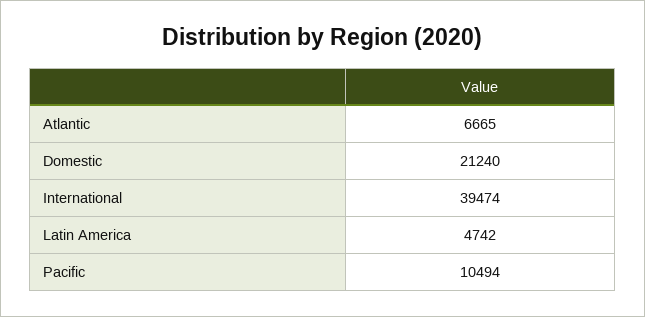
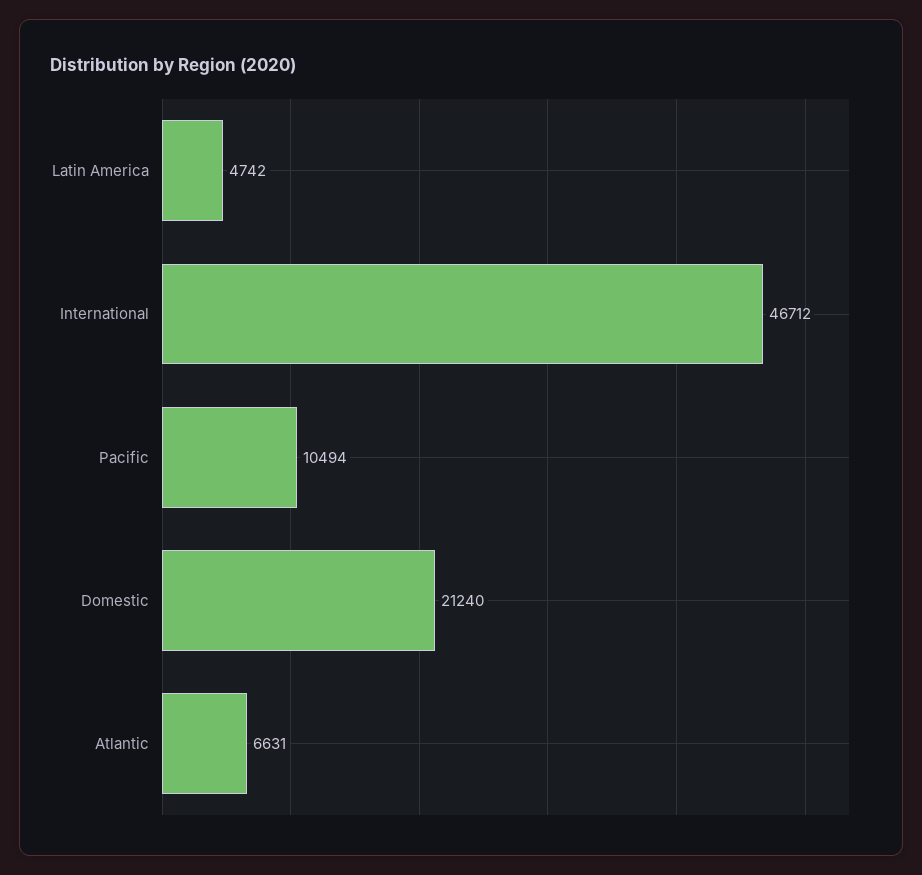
Atlantic: 6665 -> 6631
International: 39474 -> 46712

